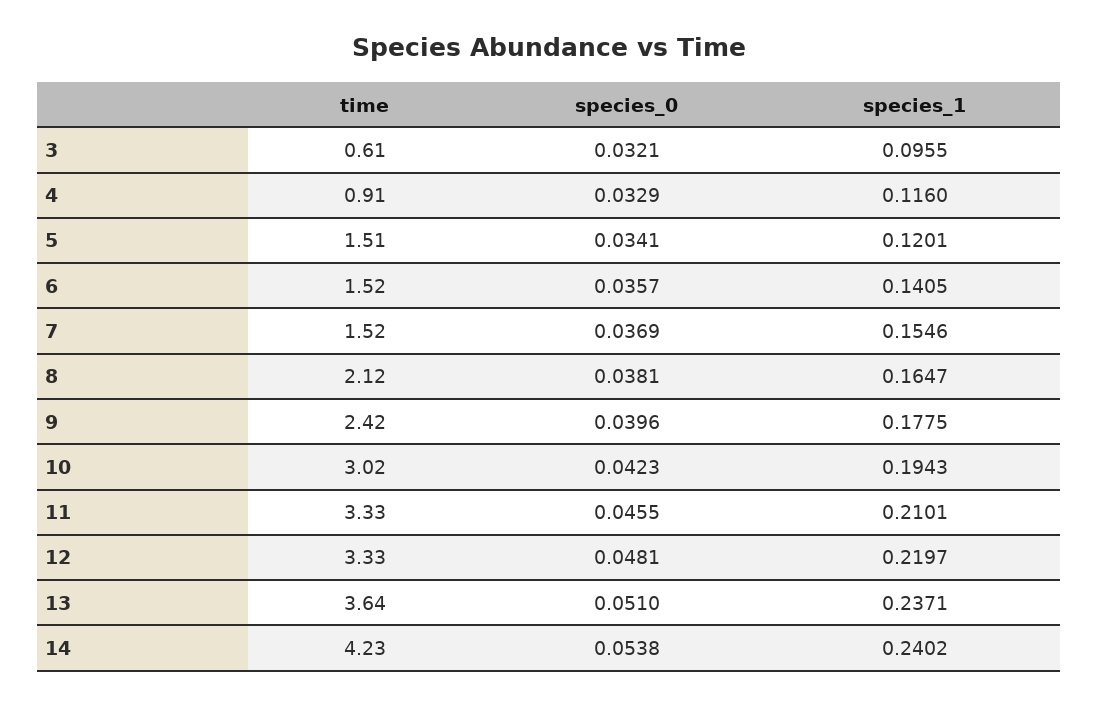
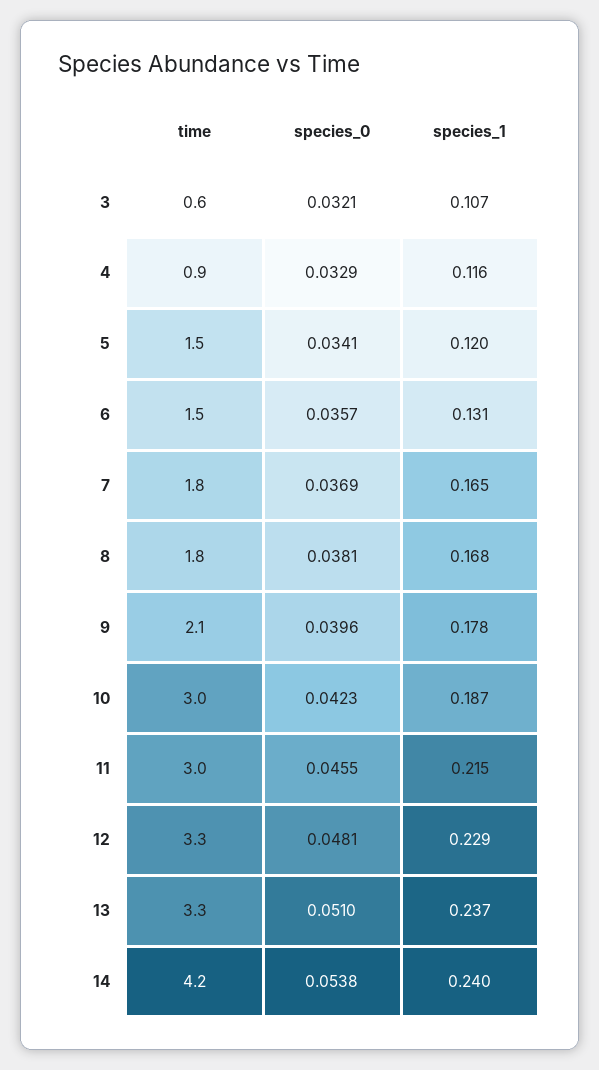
species_1, 3: 0.0955 -> 0.107
species_1, 6: 0.1405 -> 0.131
time, 7: 1.52 -> 1.8
species_1, 7: 0.1546 -> 0.165
time, 8: 2.12 -> 1.8
species_1, 8: 0.1647 -> 0.168
time, 9: 2.42 -> 2.1
species_1, 10: 0.1943 -> 0.187
time, 11: 3.33 -> 3
species_1, 11: 0.2101 -> 0.215
species_1, 12: 0.2197 -> 0.229
time, 13: 3.64 -> 3.3

